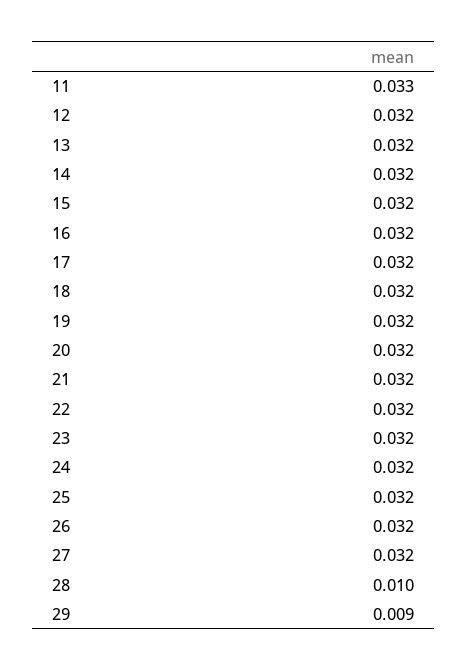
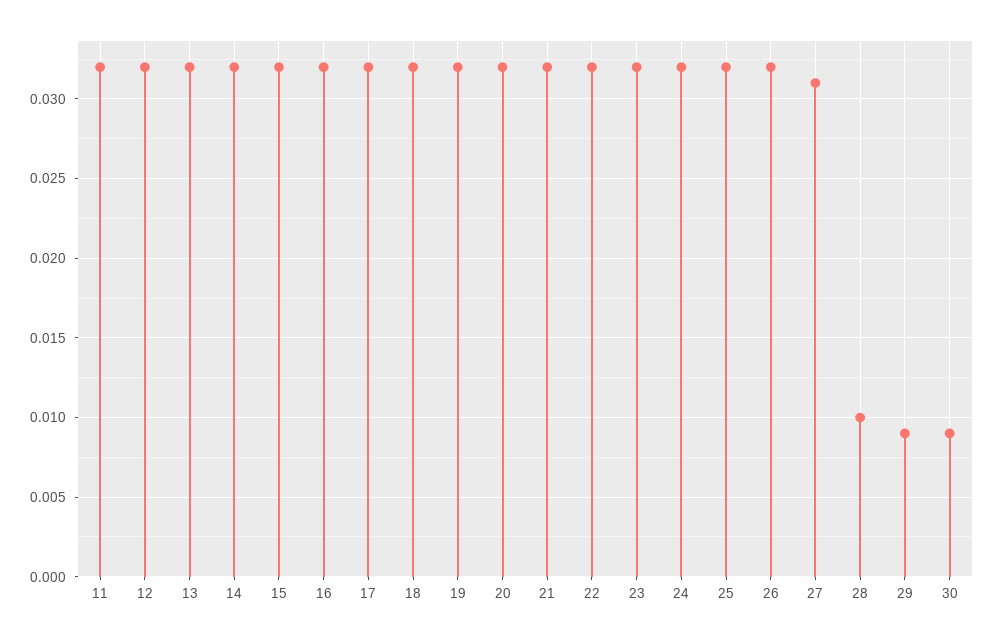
11: 0.033 -> 0.032
27: 0.032 -> 0.031
30: none -> 0.009

